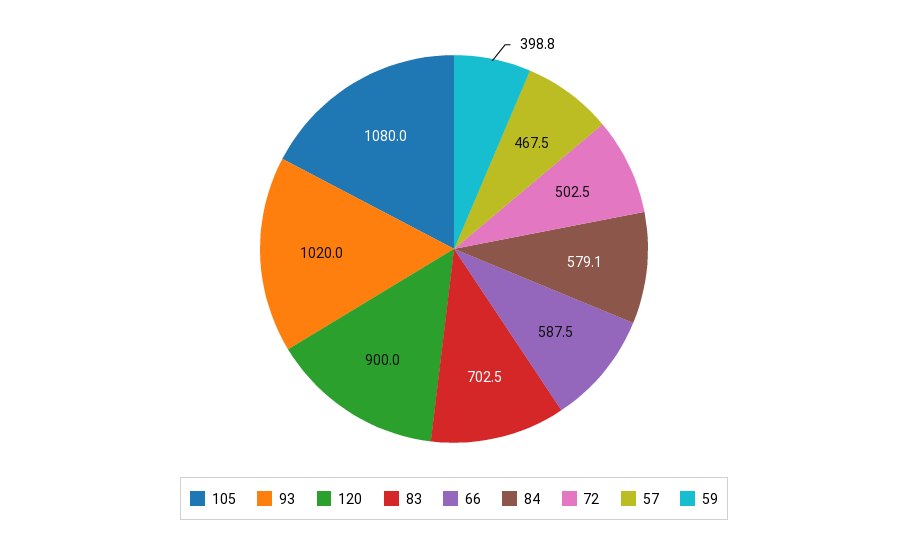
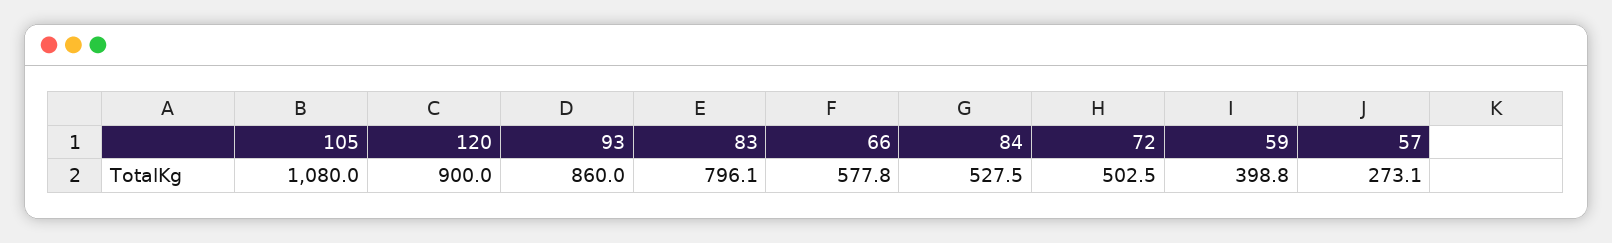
93: 1020 -> 860
83: 702.5 -> 796.1
66: 587.5 -> 577.8
84: 579.1 -> 527.5
57: 467.5 -> 273.1

